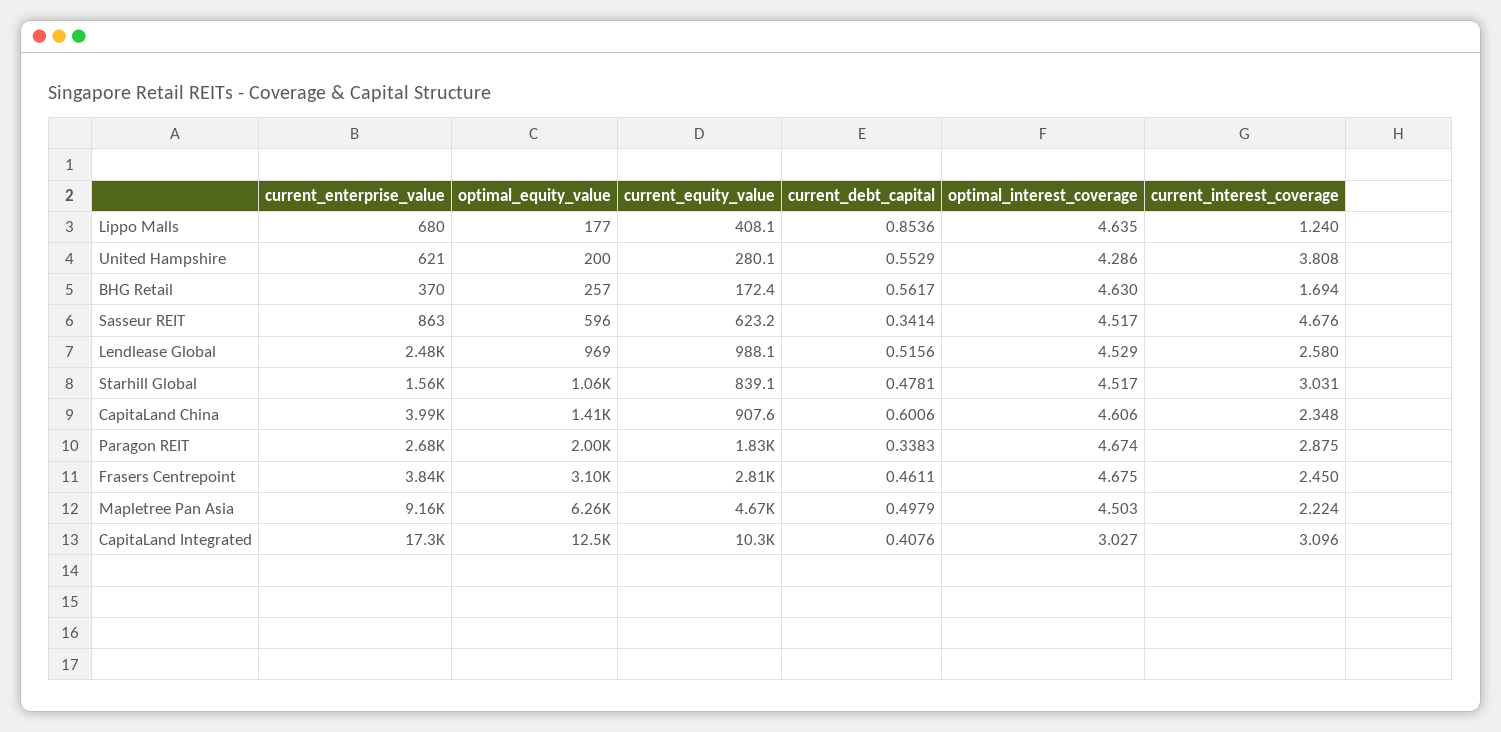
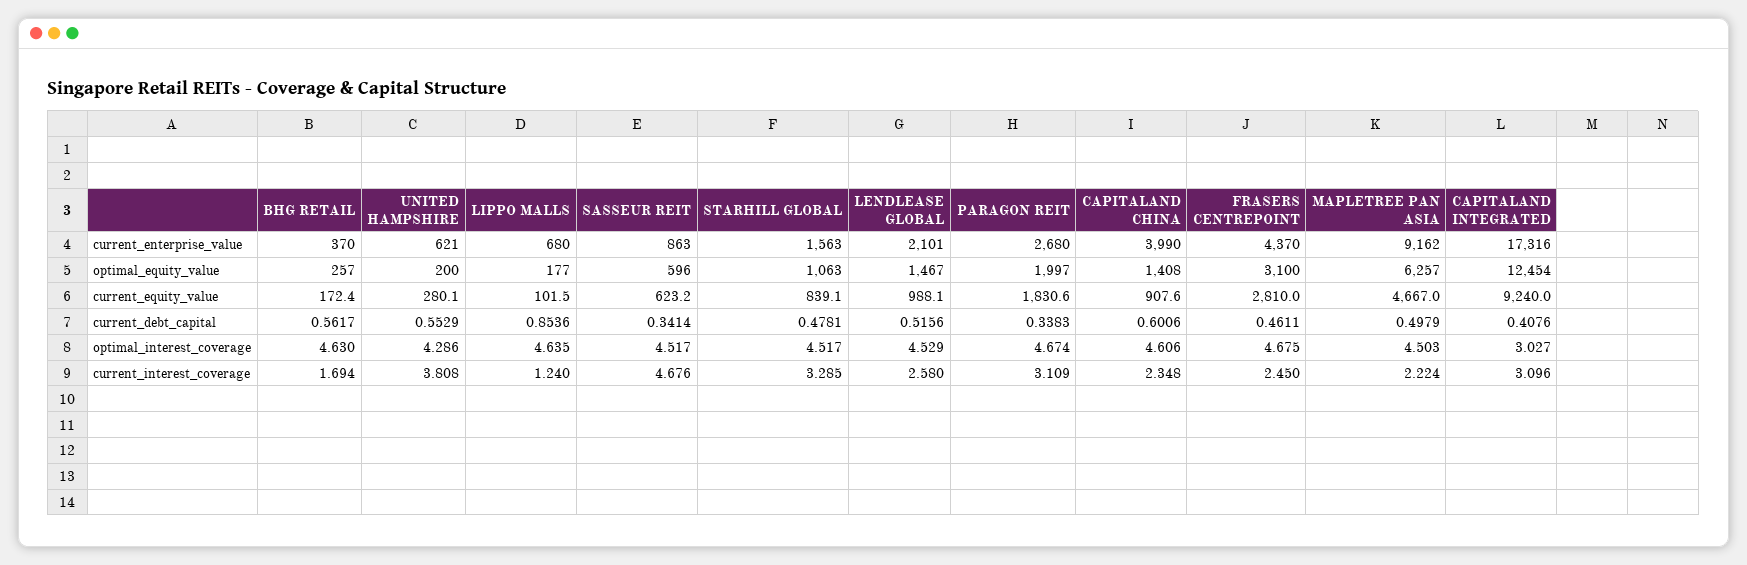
current_equity_value, Lippo Malls: 408.1 -> 101.5
current_enterprise_value, Lendlease Global: 2480 -> 2101
optimal_equity_value, Lendlease Global: 969 -> 1467
current_interest_coverage, Starhill Global: 3.031 -> 3.285
current_interest_coverage, Paragon REIT: 2.875 -> 3.109
current_enterprise_value, Frasers Centrepoint: 3840 -> 4370
current_equity_value, CapitaLand Integrated: 10300 -> 9240

